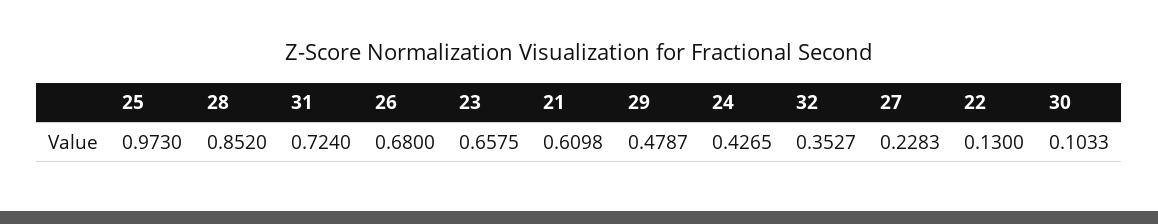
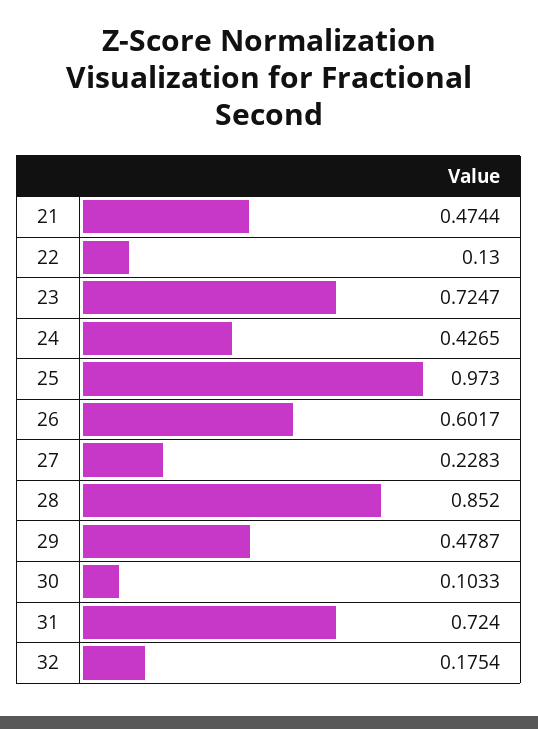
26: 0.68 -> 0.6017
23: 0.6575 -> 0.7247
21: 0.6098 -> 0.4744
32: 0.3527 -> 0.1754

